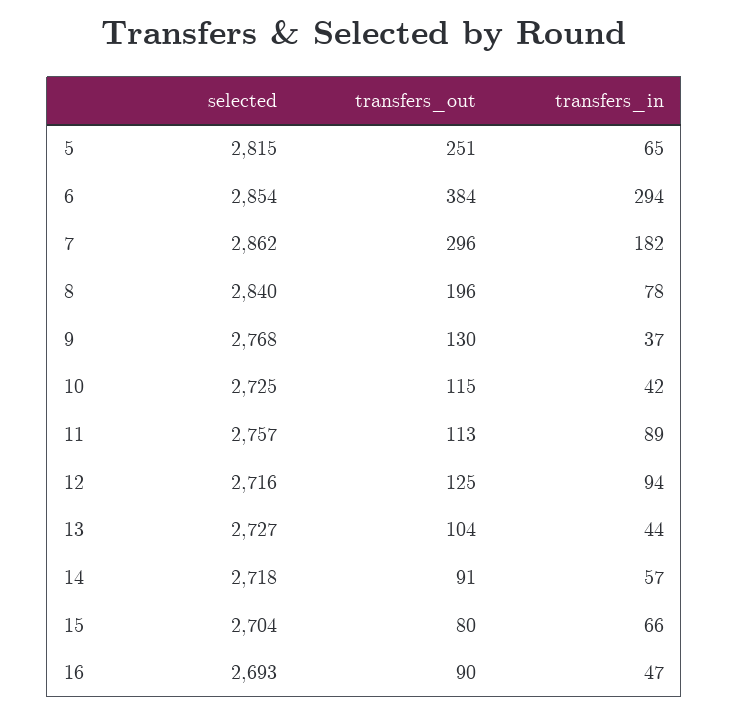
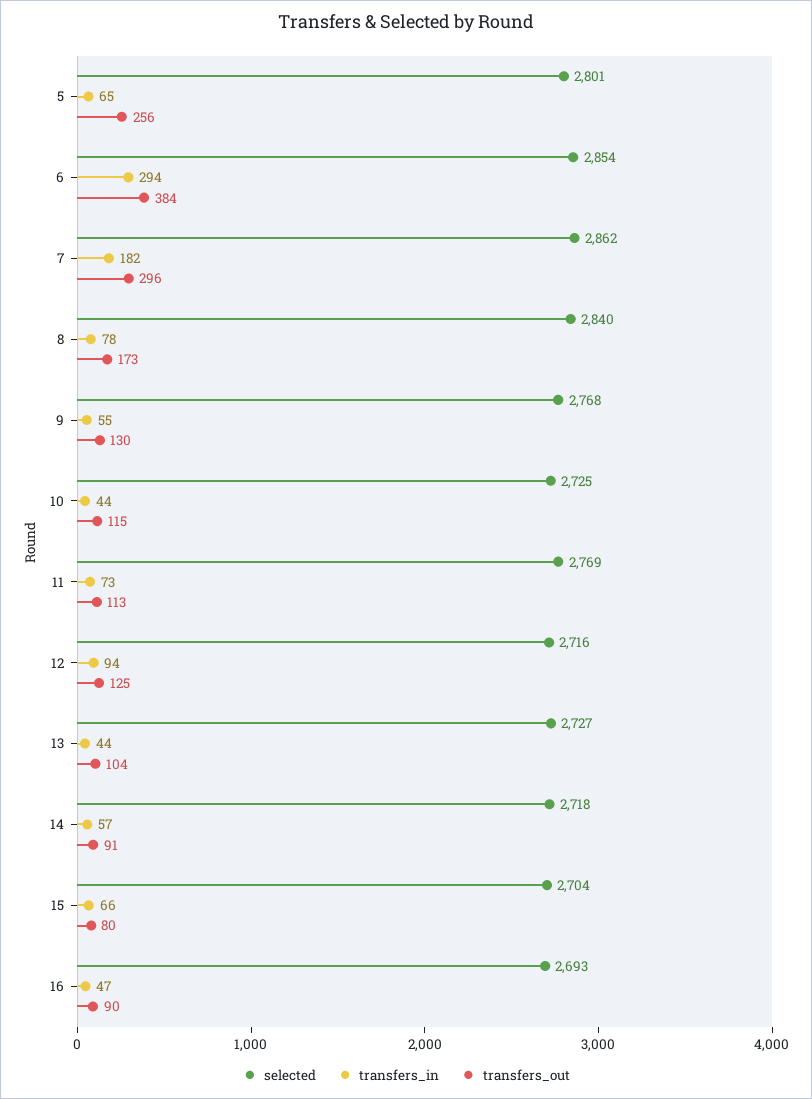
selected, 5: 2815 -> 2801
transfers_out, 5: 251 -> 256
transfers_out, 8: 196 -> 173
transfers_in, 9: 37 -> 55
transfers_in, 10: 42 -> 44
selected, 11: 2757 -> 2769
transfers_in, 11: 89 -> 73

